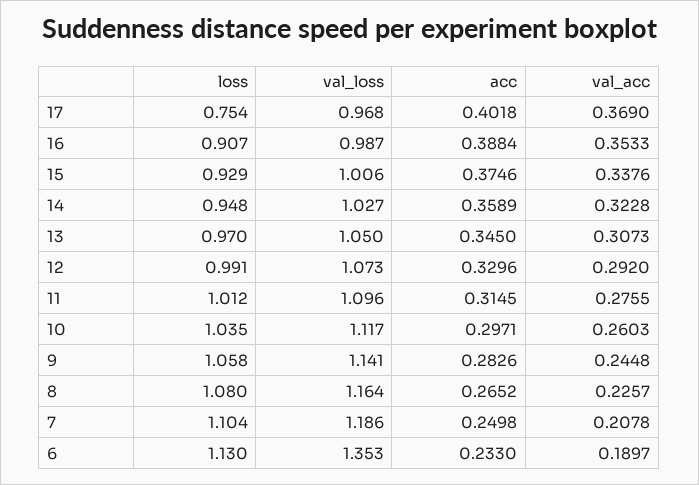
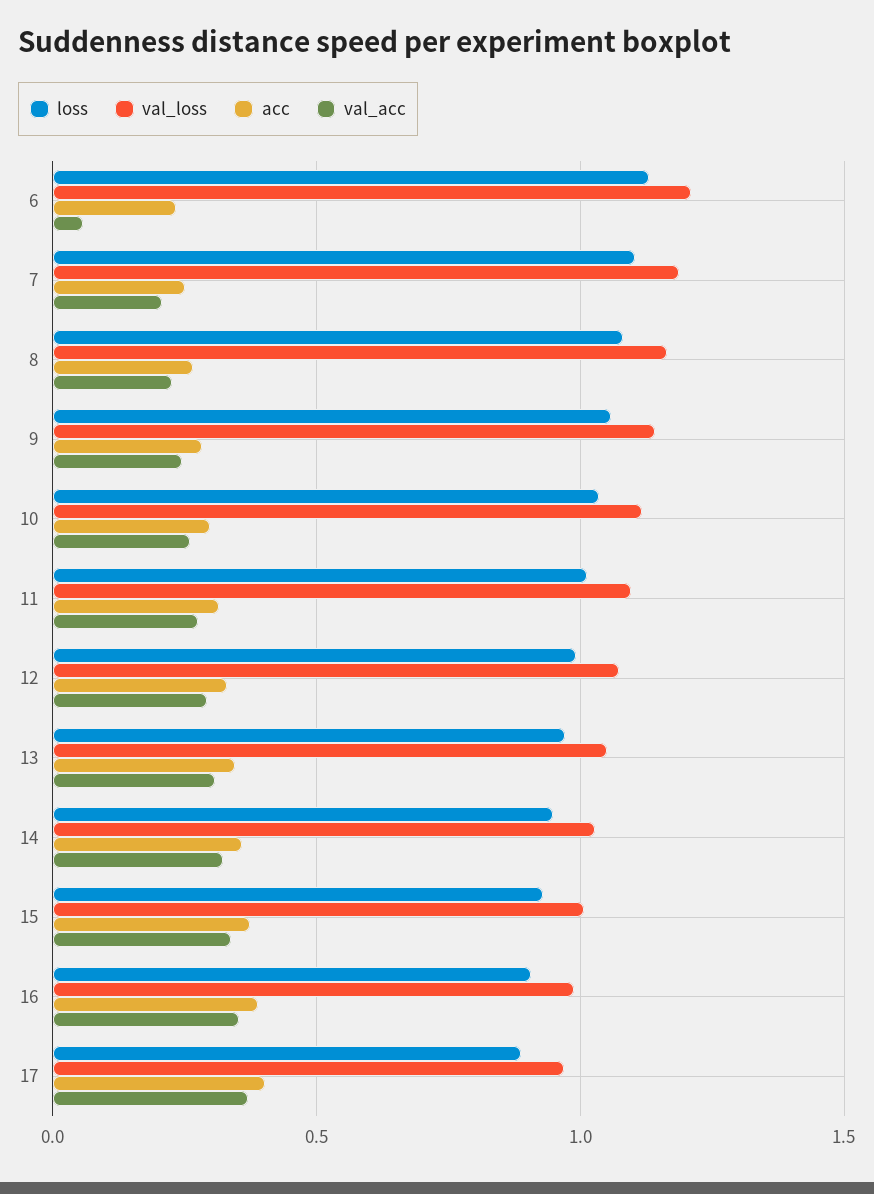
loss, 17: 0.754 -> 0.9
val_loss, 6: 1.353 -> 1.2
val_acc, 6: 0.1897 -> 0.05

